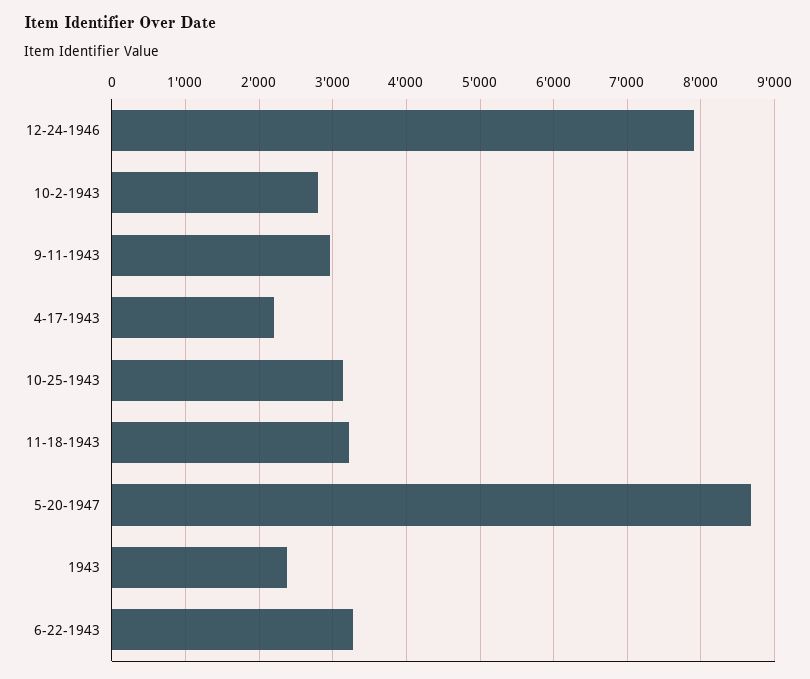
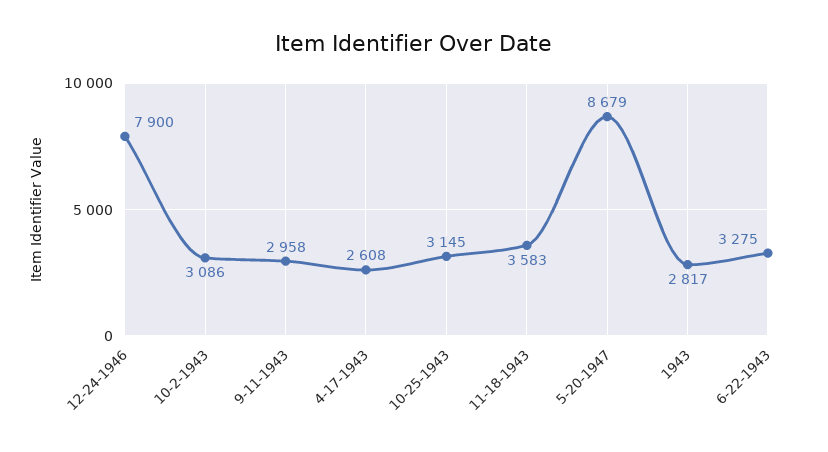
10-2-1943: 2800 -> 3086
4-17-1943: 2200 -> 2608
11-18-1943: 3200 -> 3583
1943: 2400 -> 2817

